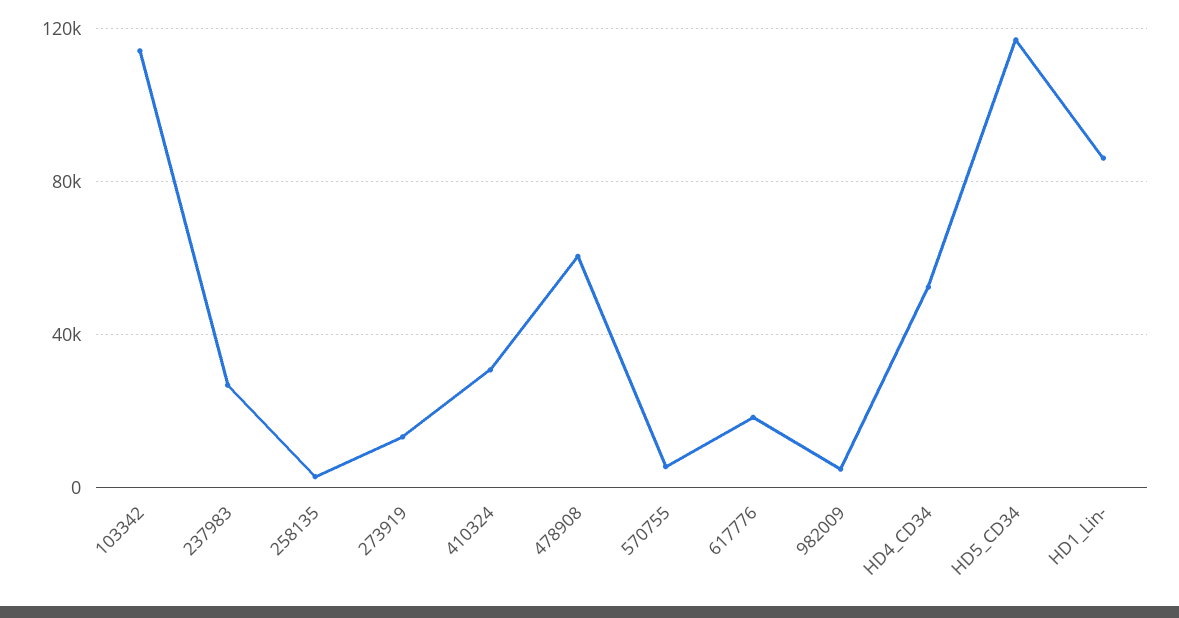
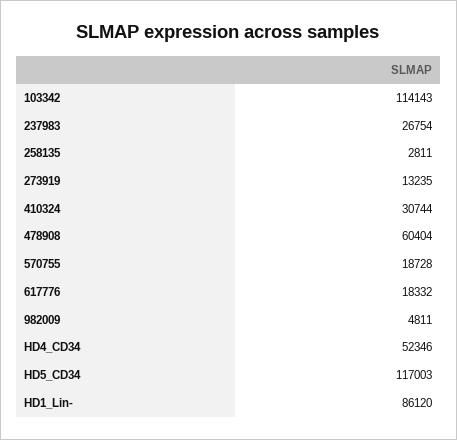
570755: 5000 -> 18728

